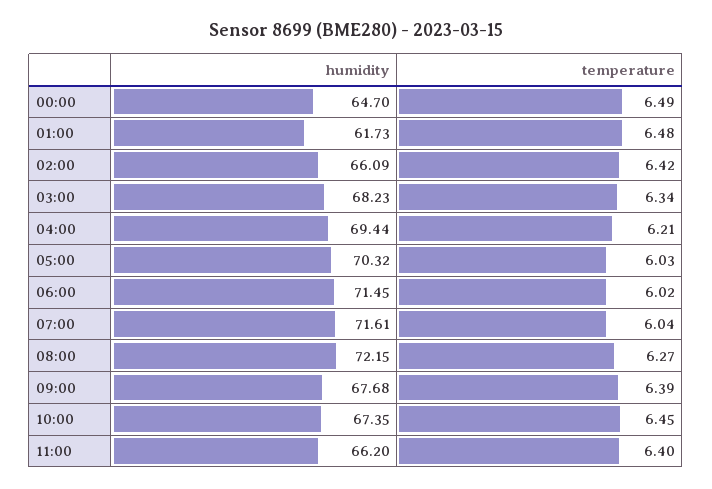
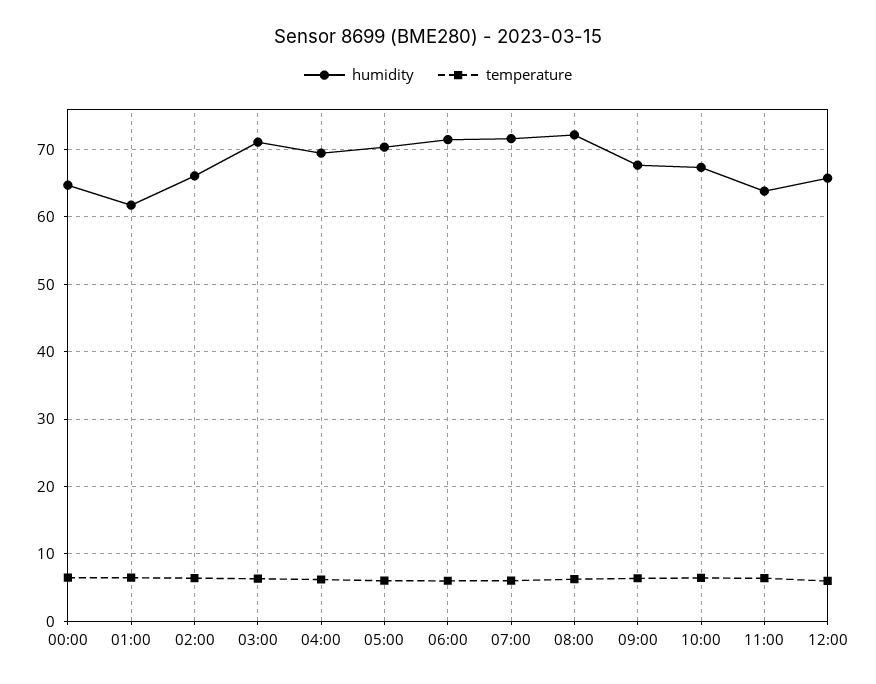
humidity, 03:00: 68.23 -> 71
humidity, 11:00: 66.2 -> 64
humidity, 12:00: none -> 66
temperature, 12:00: none -> 6

